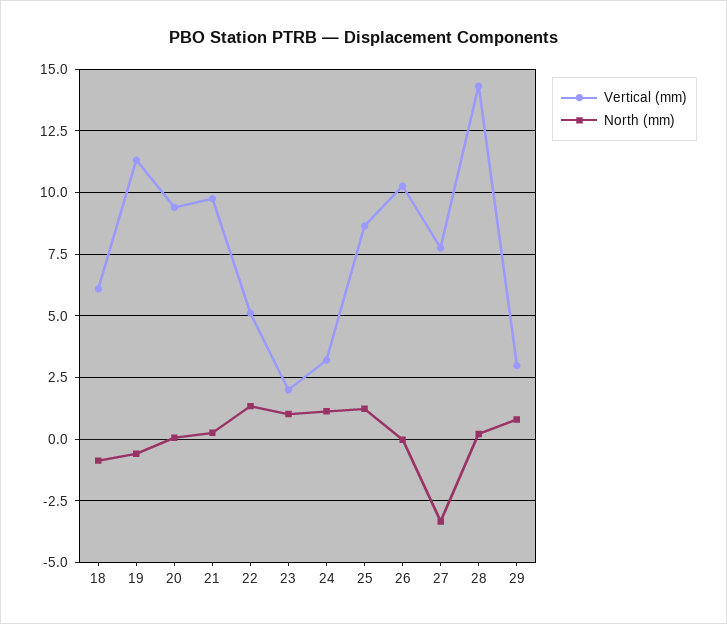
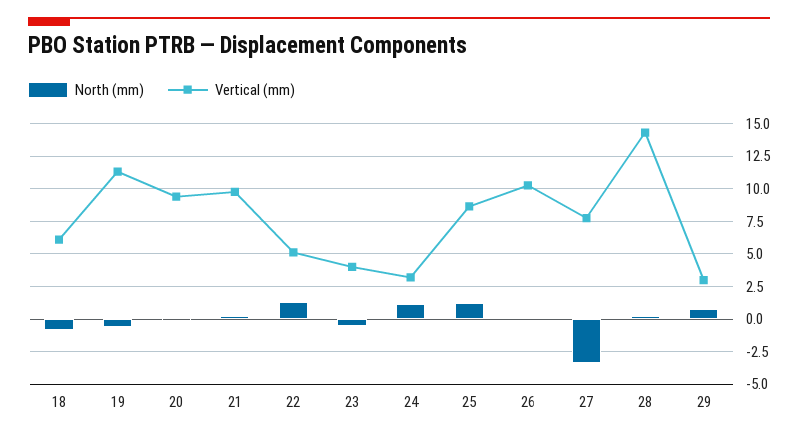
Vertical (mm), 23: 2 -> 4
North (mm), 23: 1 -> -0.5

